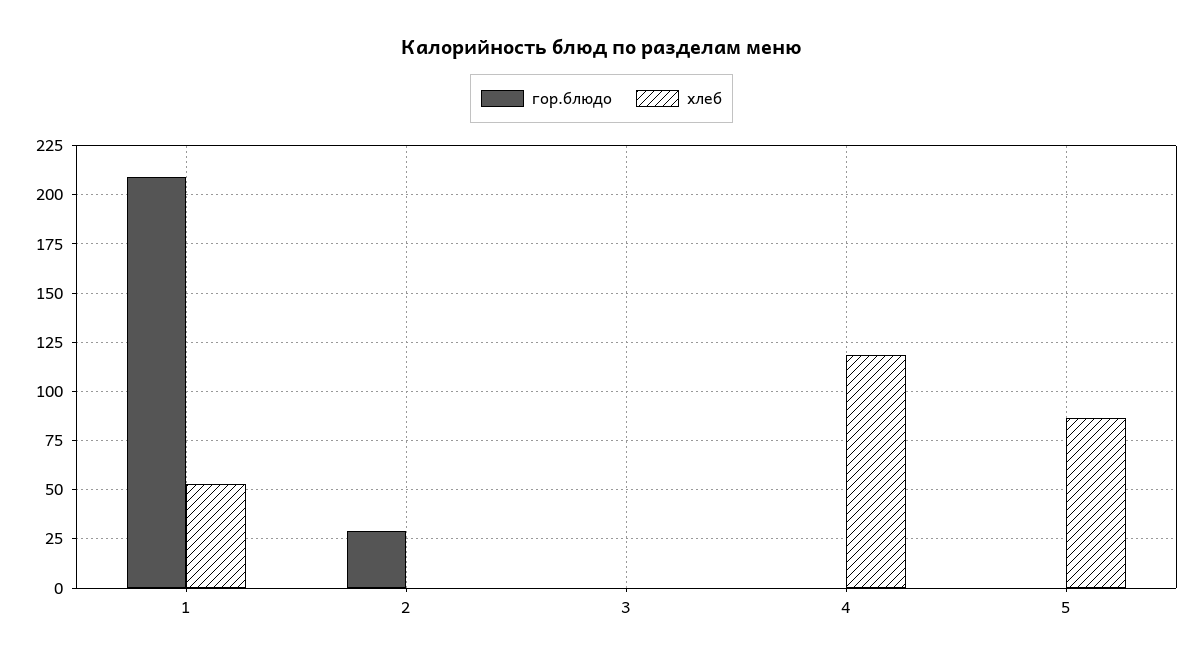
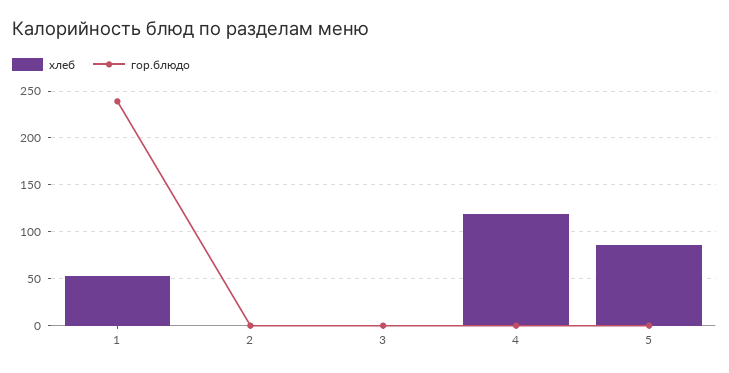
гор.блюдо, 1: 210 -> 240
гор.блюдо, 2: 30 -> 0

